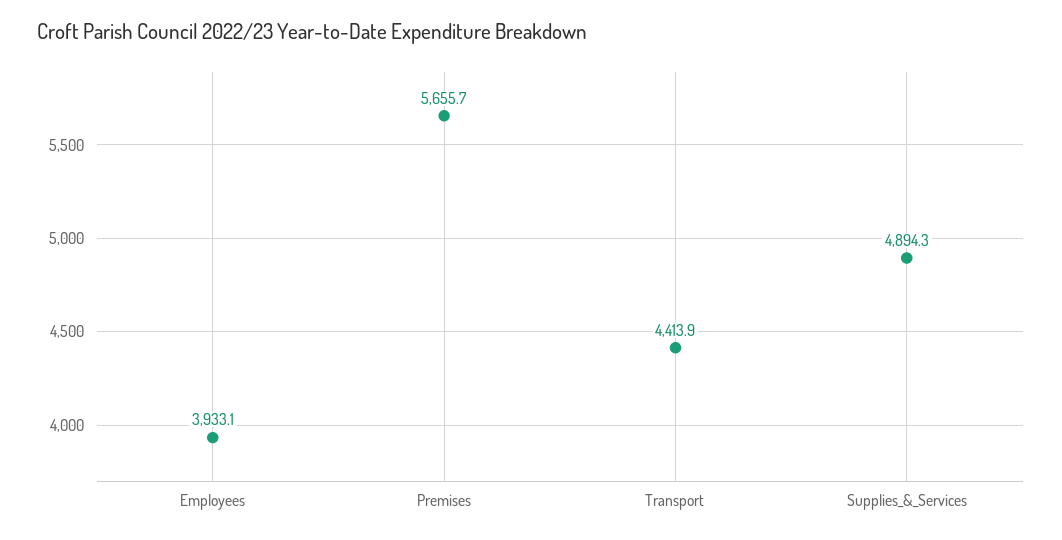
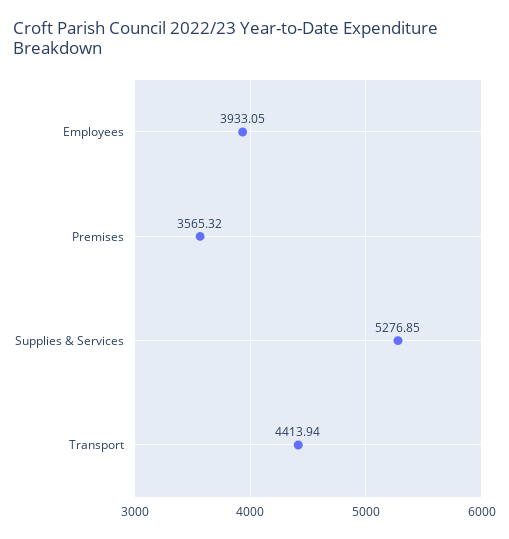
Premises: 5655.7 -> 3565.32
Supplies_&_Services: 4894.3 -> 5276.85

